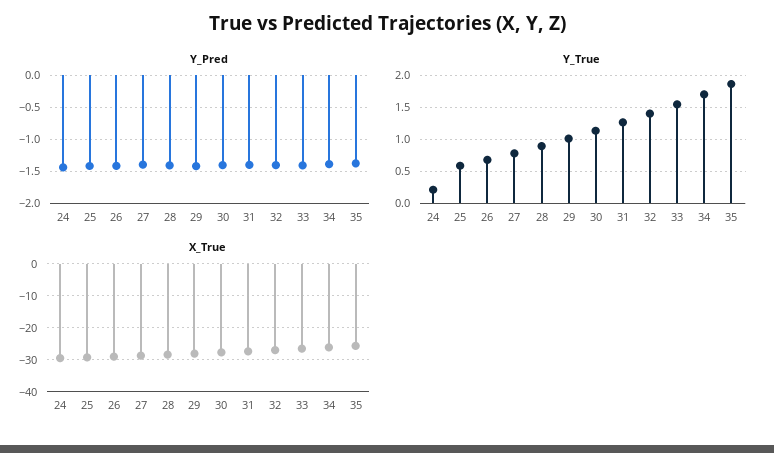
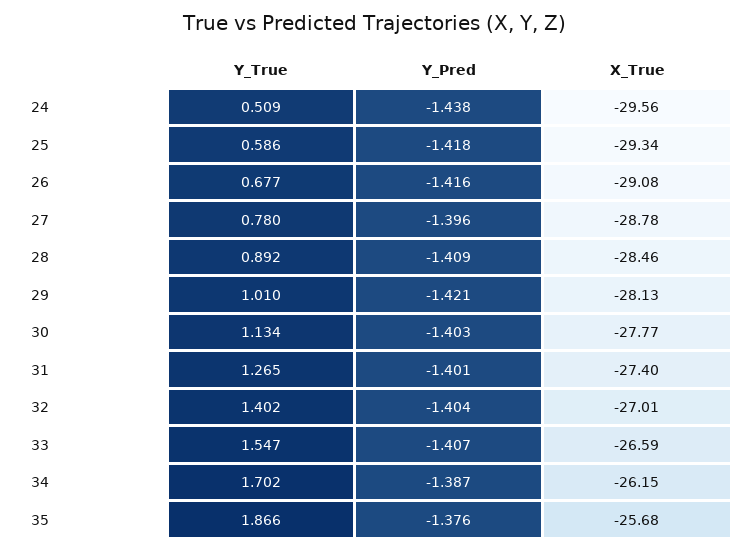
Y_True, 24: 0.2 -> 0.509

